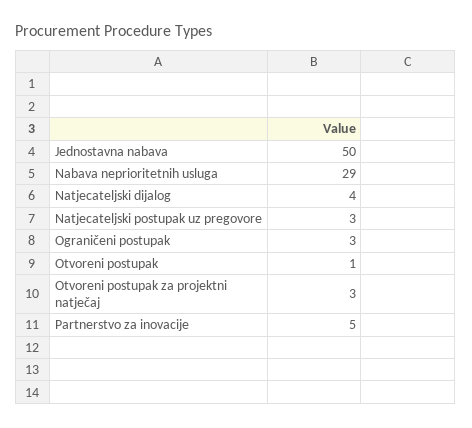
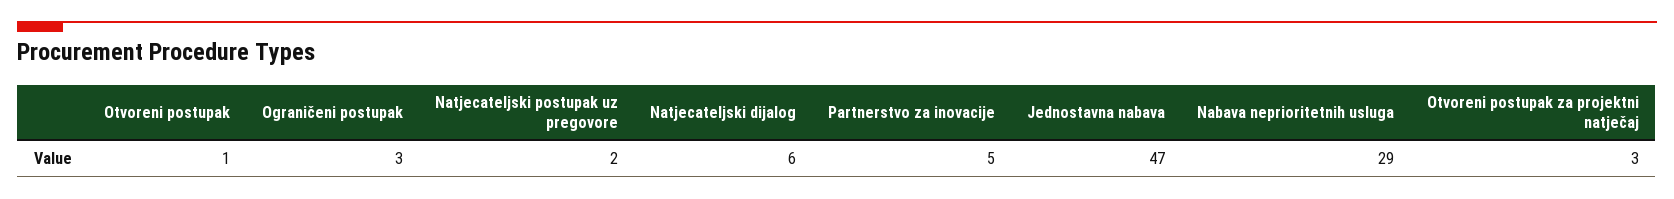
Jednostavna nabava: 50 -> 47
Natjecateljski dijalog: 4 -> 6
Natjecateljski postupak uz pregovore: 3 -> 2

